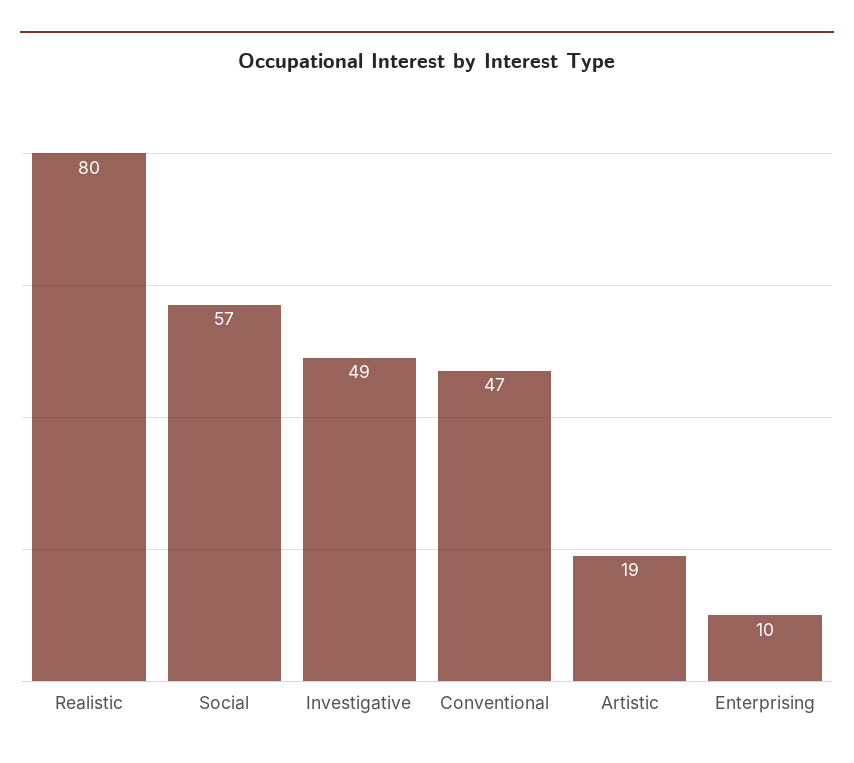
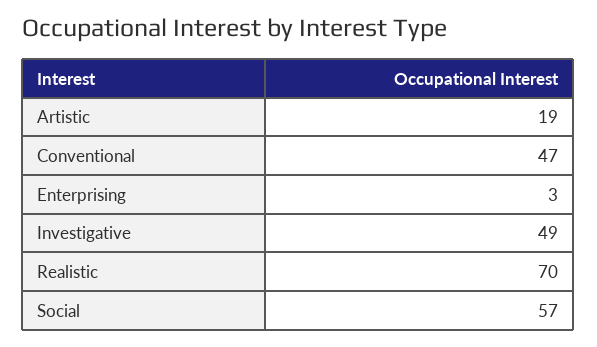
Realistic: 80 -> 70
Enterprising: 10 -> 3

